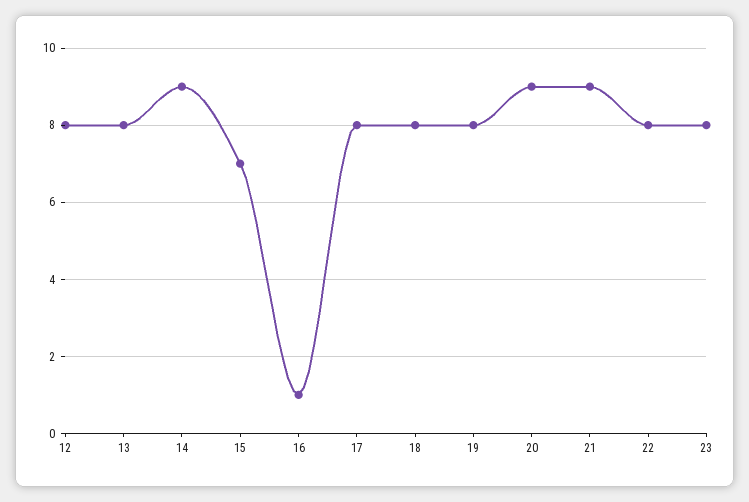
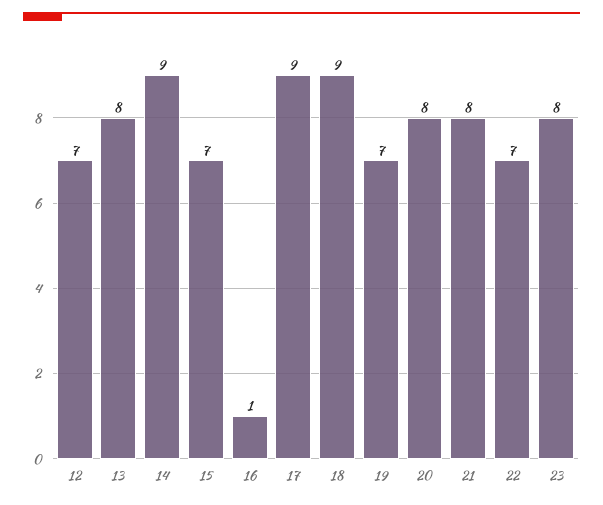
12: 8 -> 7
17: 8 -> 9
18: 8 -> 9
19: 8 -> 7
20: 9 -> 8
21: 9 -> 8
22: 8 -> 7

